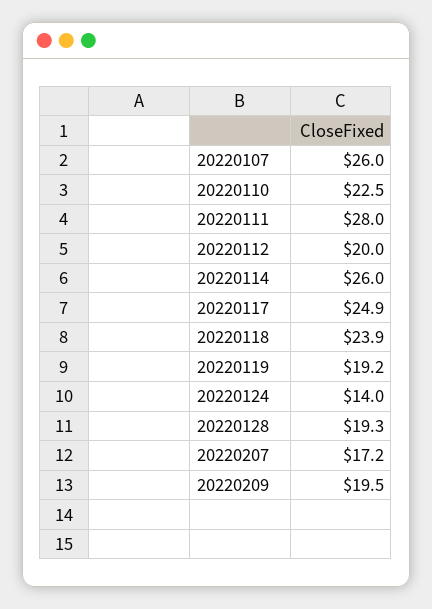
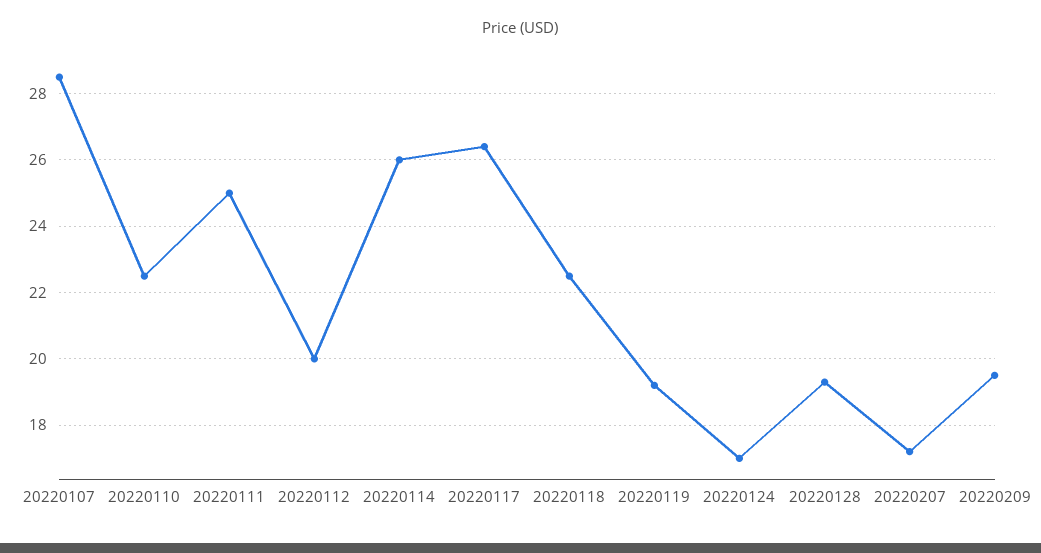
20220107: 26 -> 28.5
20220111: 28 -> 25
20220117: 24.9 -> 26.5
20220118: 23.9 -> 22.5
20220124: 14 -> 17

